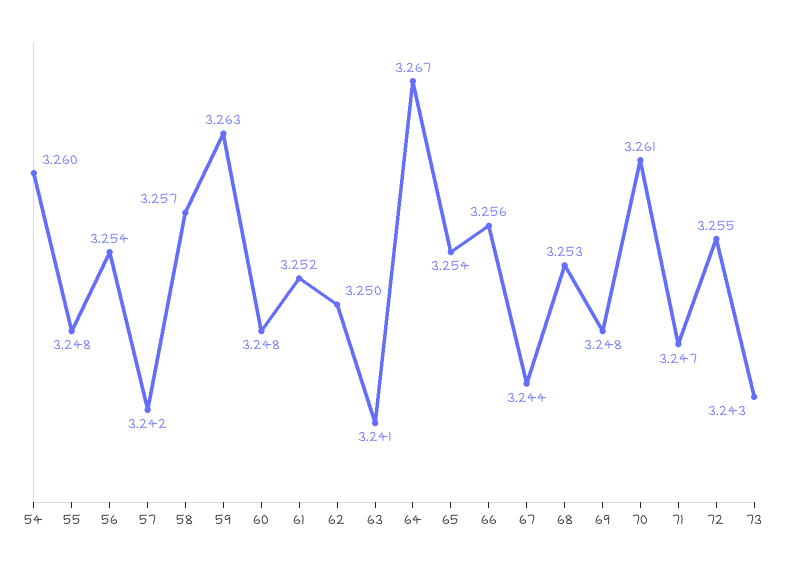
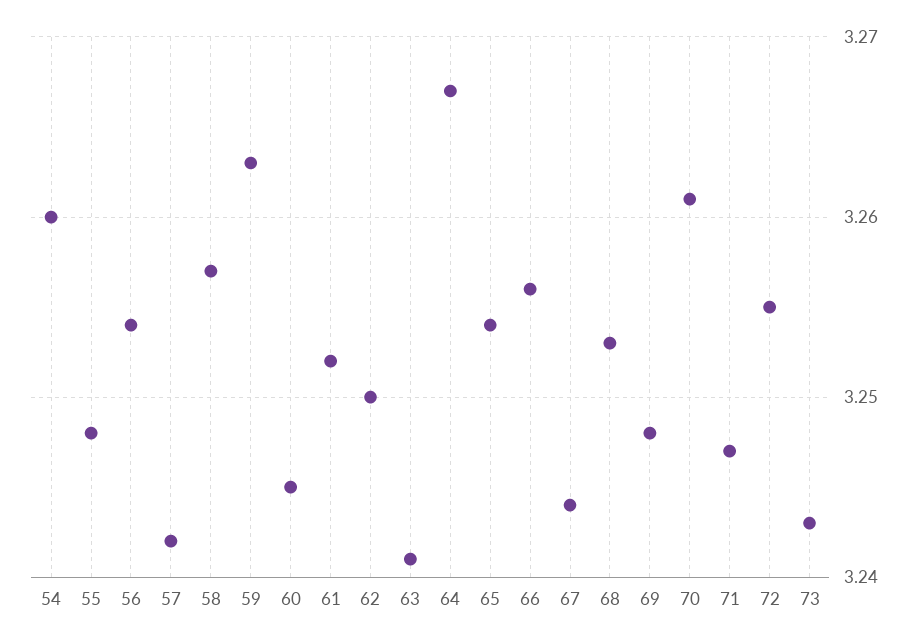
60: 3.248 -> 3.245

